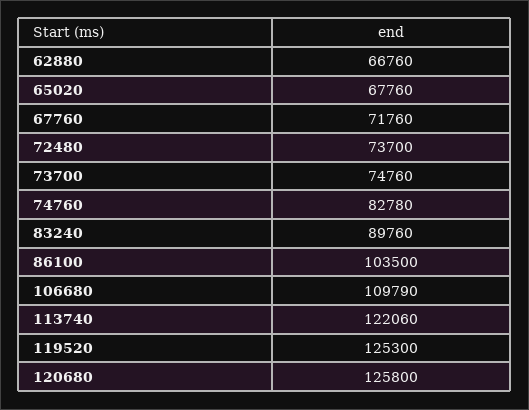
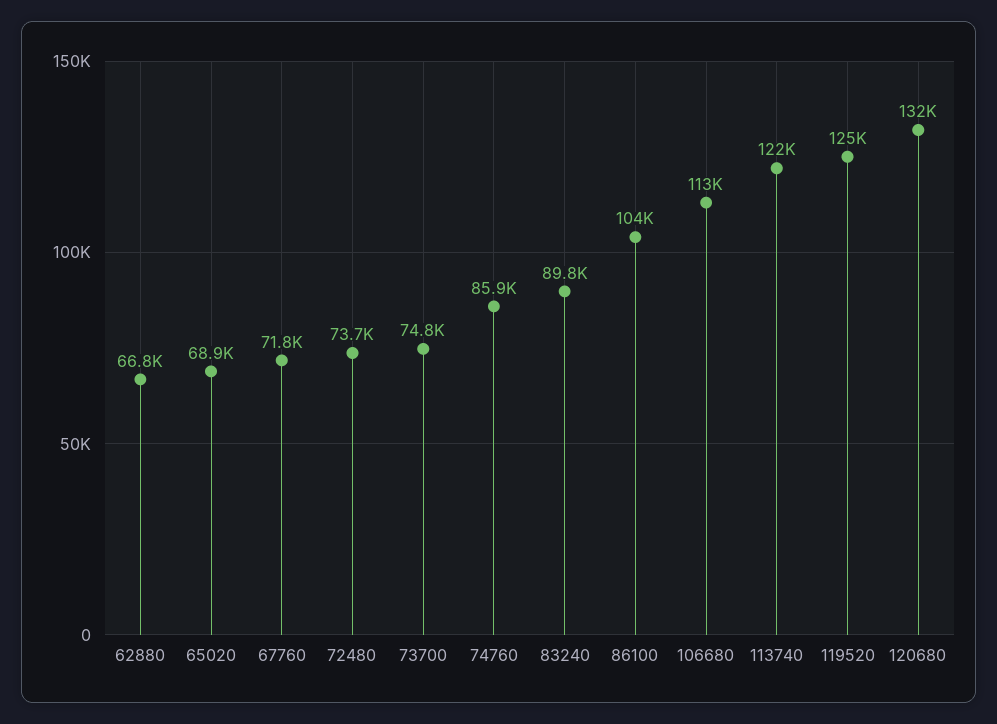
65020: 67760 -> 68900
74760: 82780 -> 85900
106680: 109790 -> 113000
120680: 125800 -> 132000

